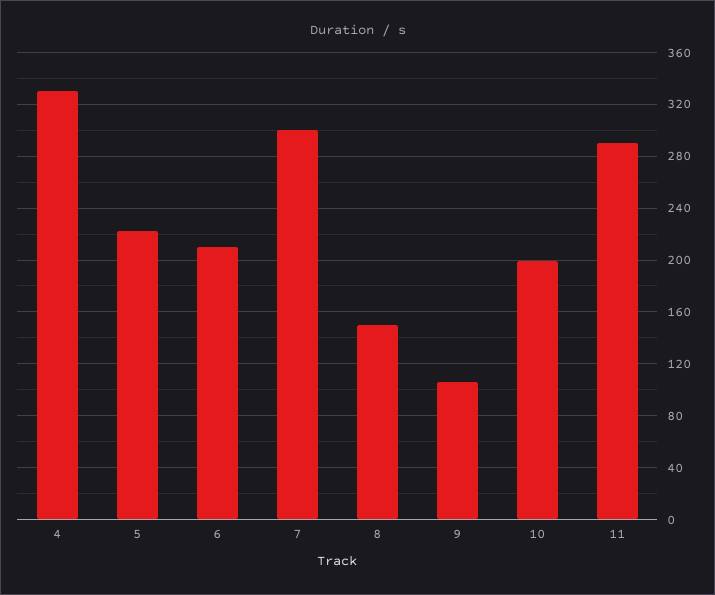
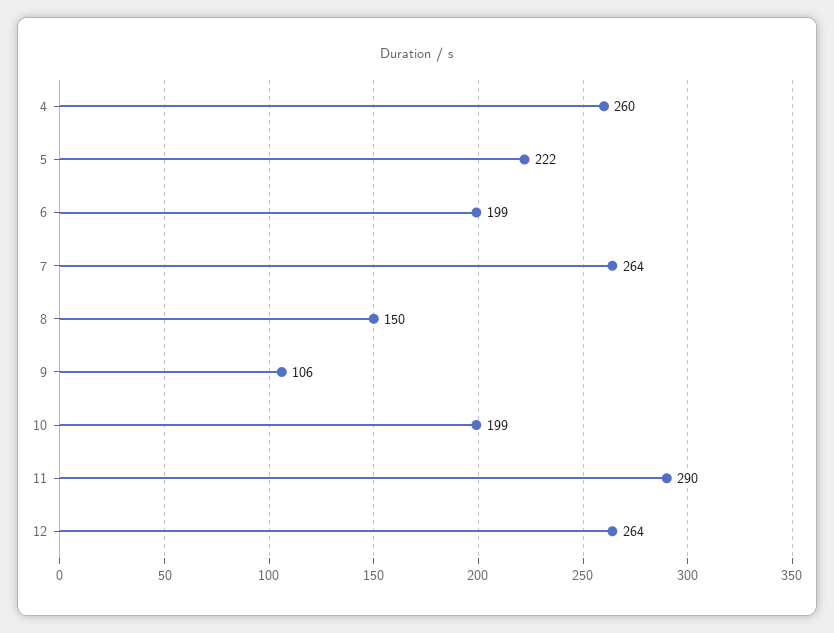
4: 330 -> 260
6: 210 -> 199
7: 300 -> 264
12: none -> 264

